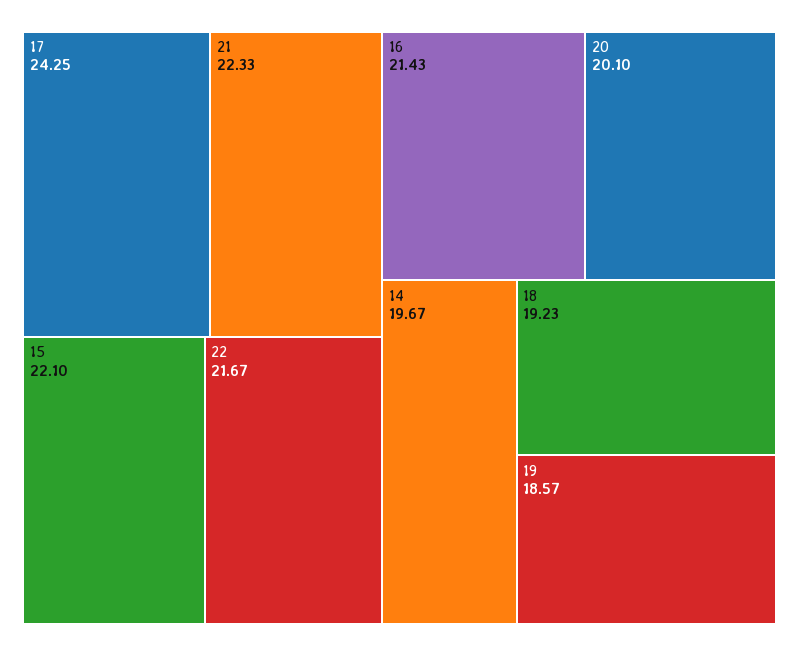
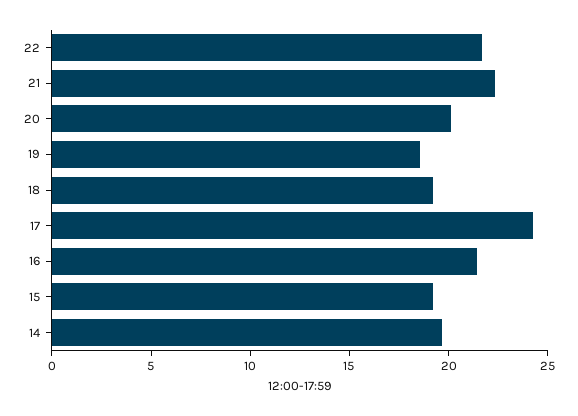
15: 22.1 -> 19

